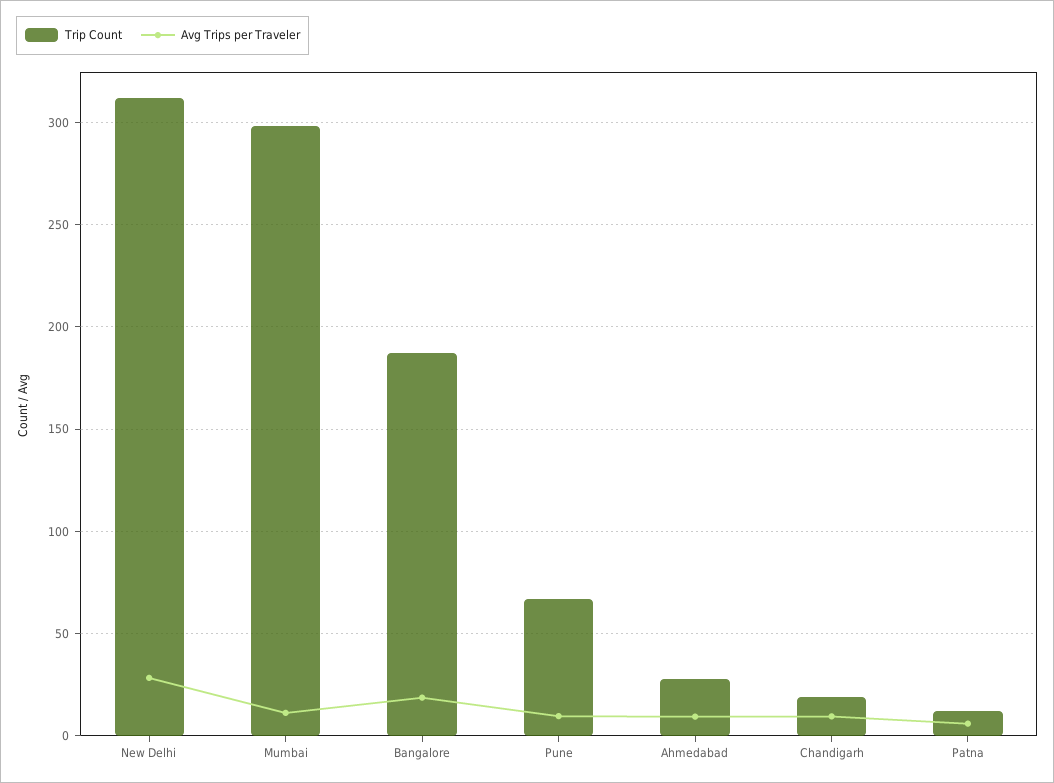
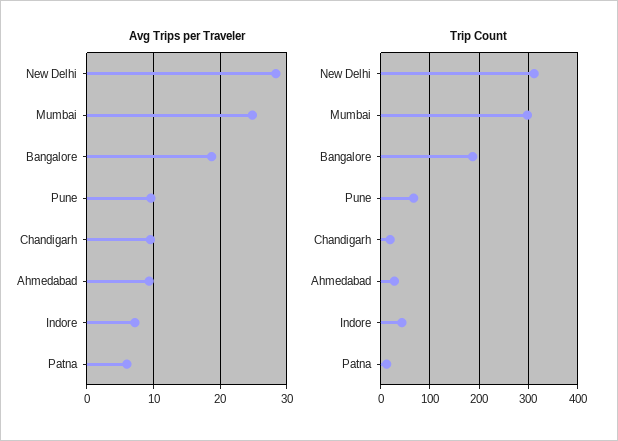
Avg Trips per Traveler, Mumbai: 10 -> 25
Avg Trips per Traveler, Indore: none -> 7
Trip Count, Indore: none -> 40

